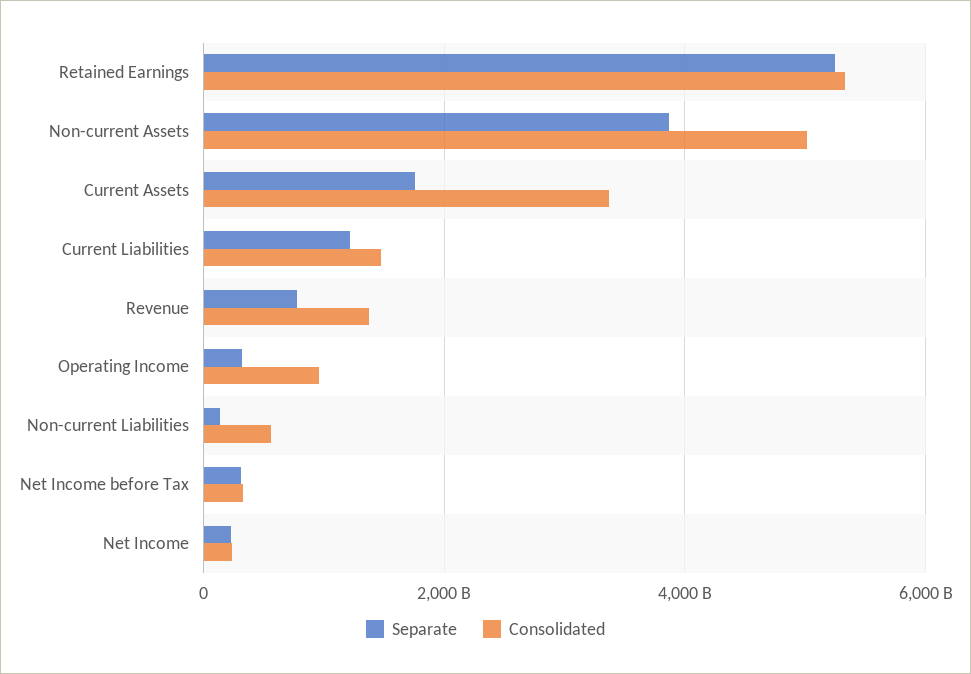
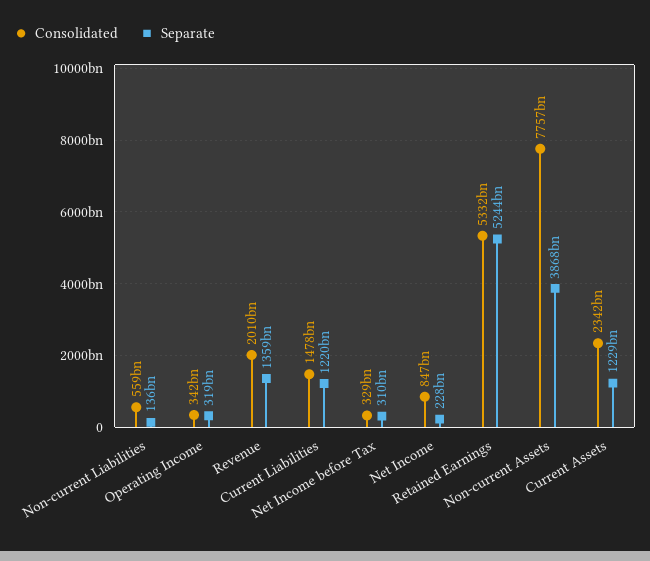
Consolidated, Non-current Assets: 5000000000000 -> 7757000000000
Separate, Current Assets: 1800000000000 -> 1229000000000
Consolidated, Current Assets: 3400000000000 -> 2342000000000
Separate, Revenue: 800000000000 -> 1359000000000
Consolidated, Revenue: 1400000000000 -> 2010000000000
Consolidated, Operating Income: 1000000000000 -> 342000000000
Consolidated, Net Income: 200000000000 -> 847000000000

